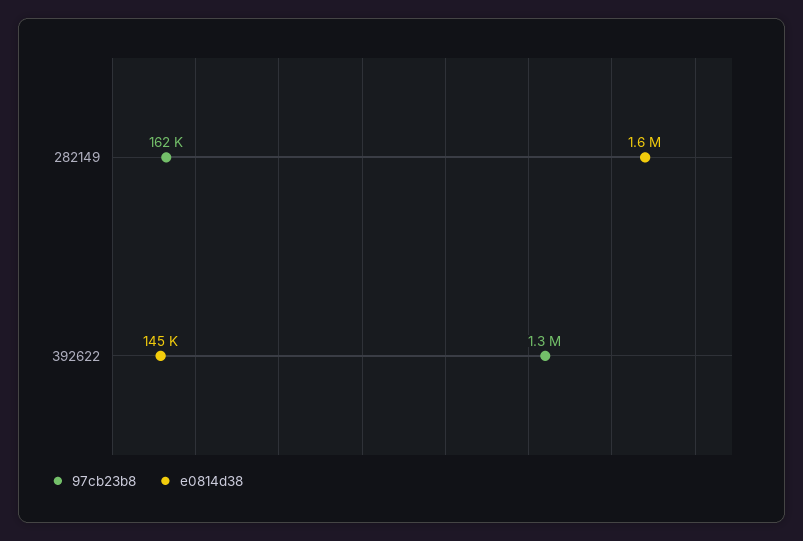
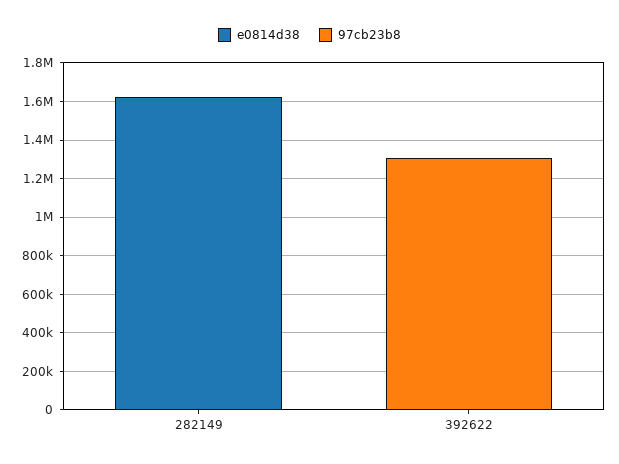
97cb23b8, 282149: 162000 -> 0
e0814d38, 392622: 145000 -> 0

